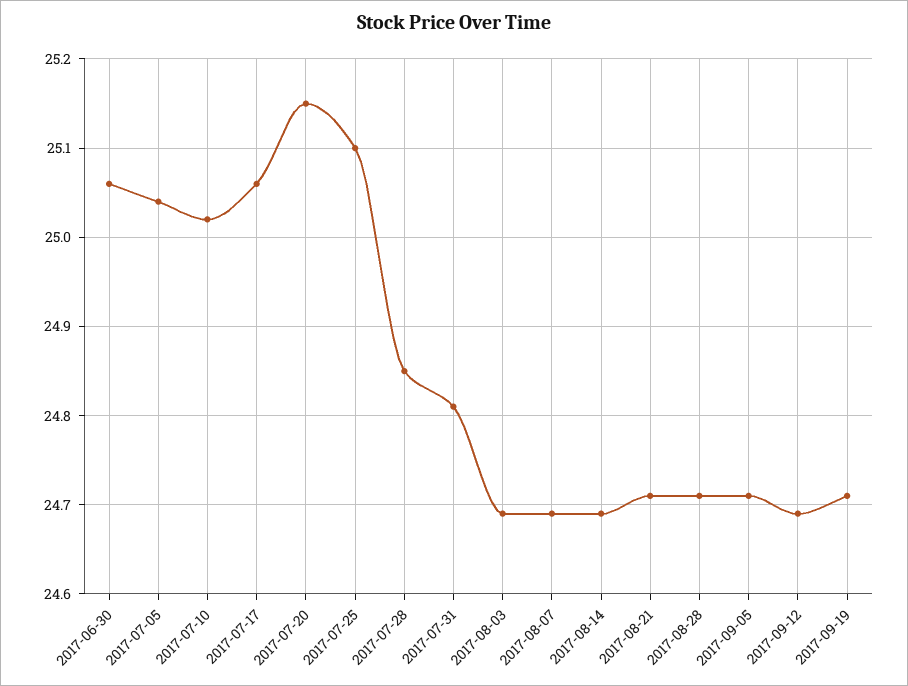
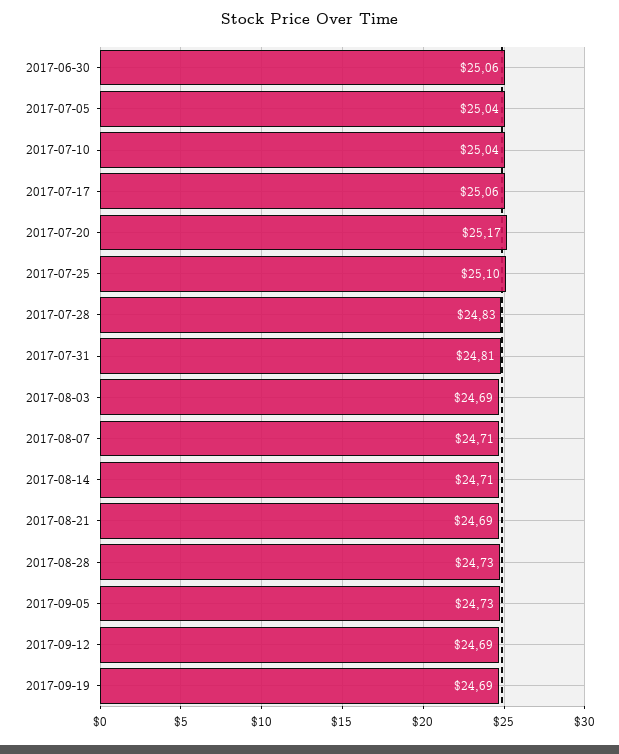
2017-07-10: 25.02 -> 25.04
2017-07-20: 25.15 -> 25.17
2017-07-28: 24.85 -> 24.83
2017-08-07: 24.69 -> 24.71
2017-08-14: 24.69 -> 24.71
2017-08-21: 24.71 -> 24.69
2017-08-28: 24.71 -> 24.73
2017-09-05: 24.71 -> 24.73
2017-09-19: 24.71 -> 24.69

